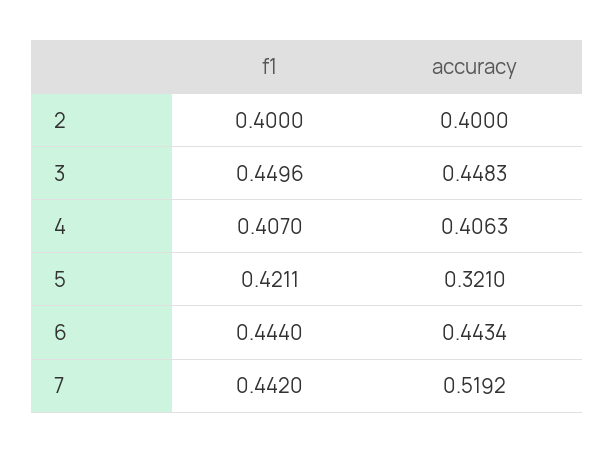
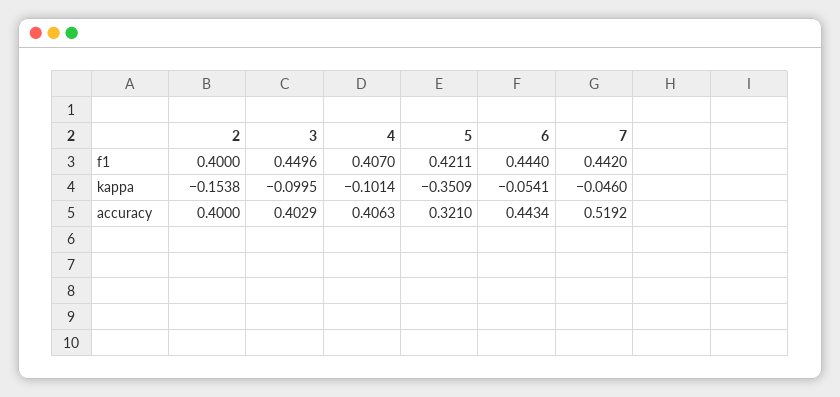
accuracy, 3: 0.4483 -> 0.4029
kappa, 2: none -> -0.1538
kappa, 3: none -> -0.0995
kappa, 4: none -> -0.1014
kappa, 5: none -> -0.3509
kappa, 6: none -> -0.0541
kappa, 7: none -> -0.046

